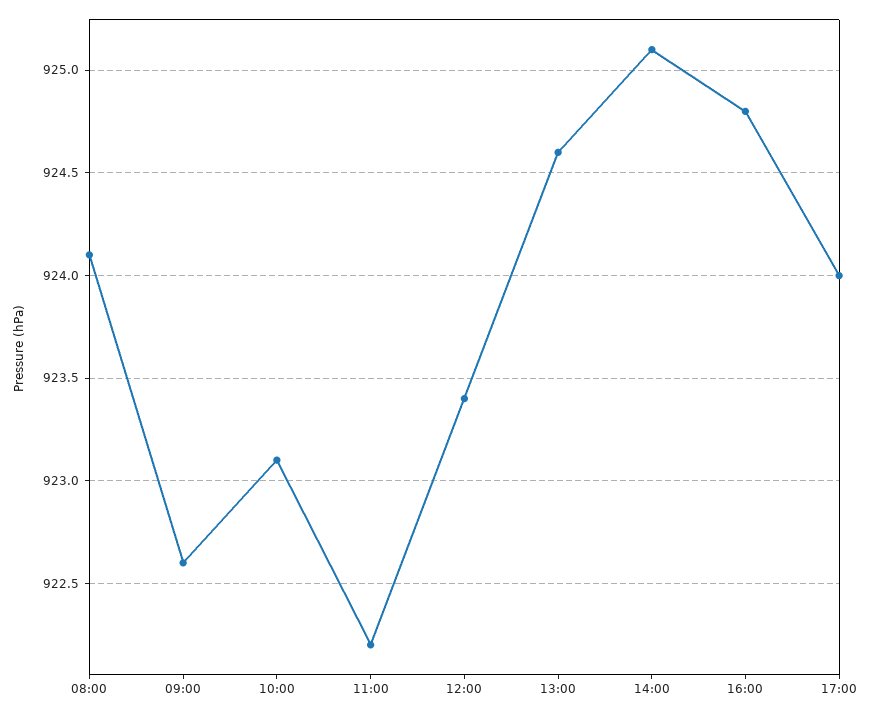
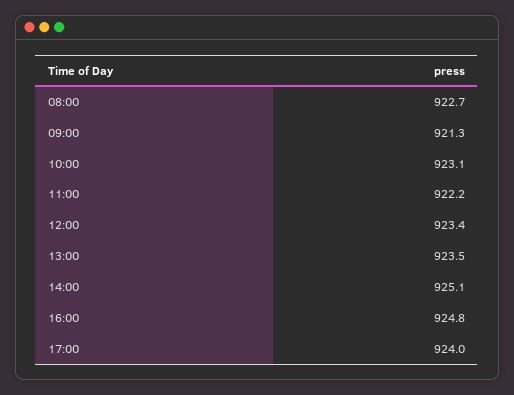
08:00: 924.1 -> 922.7
09:00: 922.6 -> 921.3
13:00: 924.6 -> 923.5

